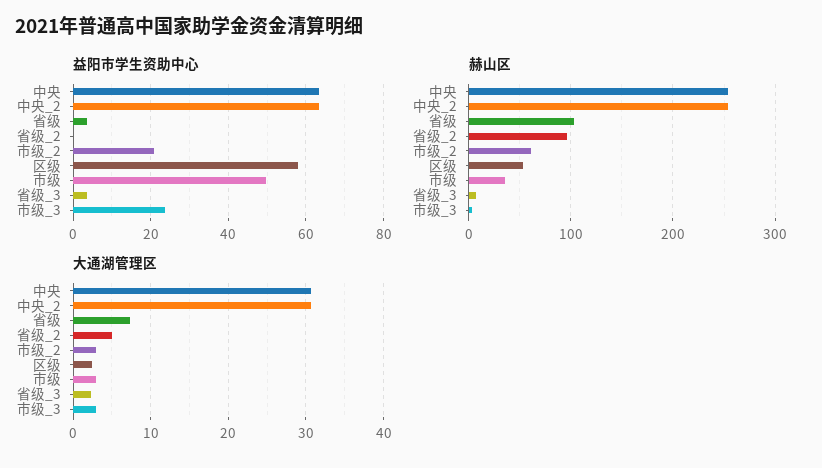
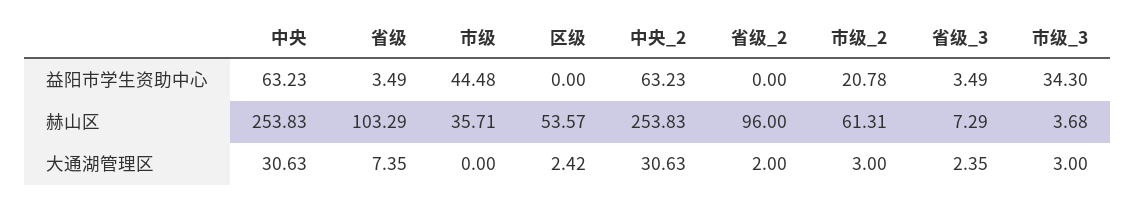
益阳市学生资助中心, 区级: 58 -> 0
益阳市学生资助中心, 市级: 50 -> 44.48
益阳市学生资助中心, 市级_3: 24 -> 34.3
大通湖管理区, 省级_2: 5 -> 2
大通湖管理区, 市级: 3 -> 0

